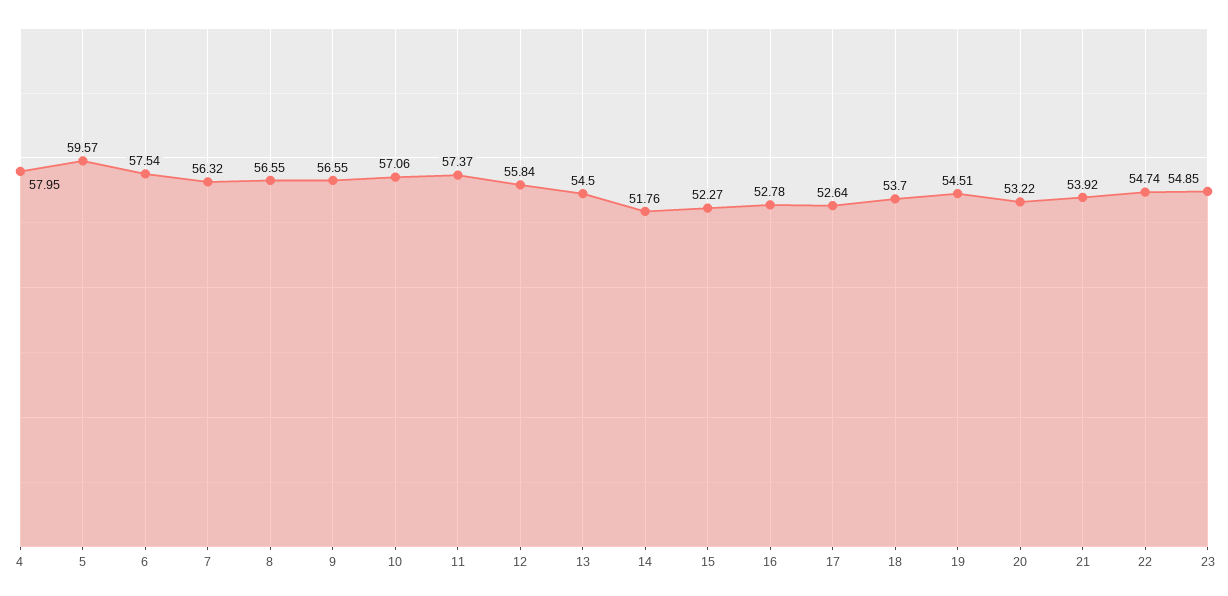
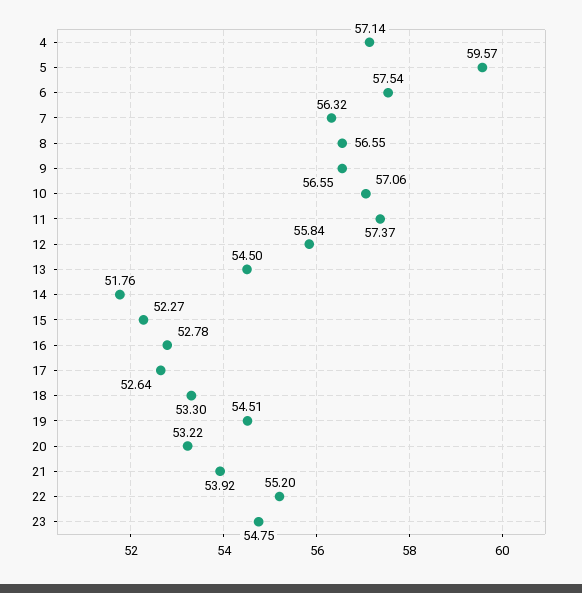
4: 57.95 -> 57.14
18: 53.7 -> 53.3
22: 54.74 -> 55.2
23: 54.85 -> 54.75

